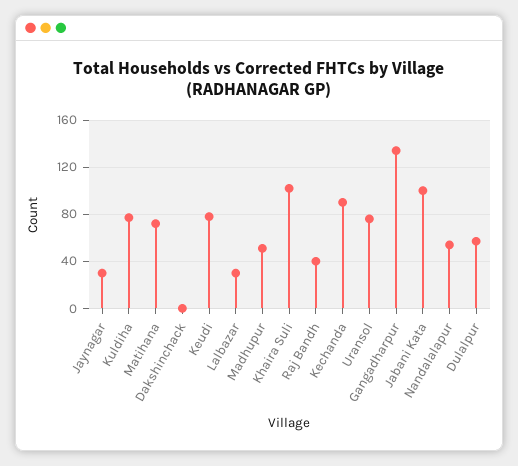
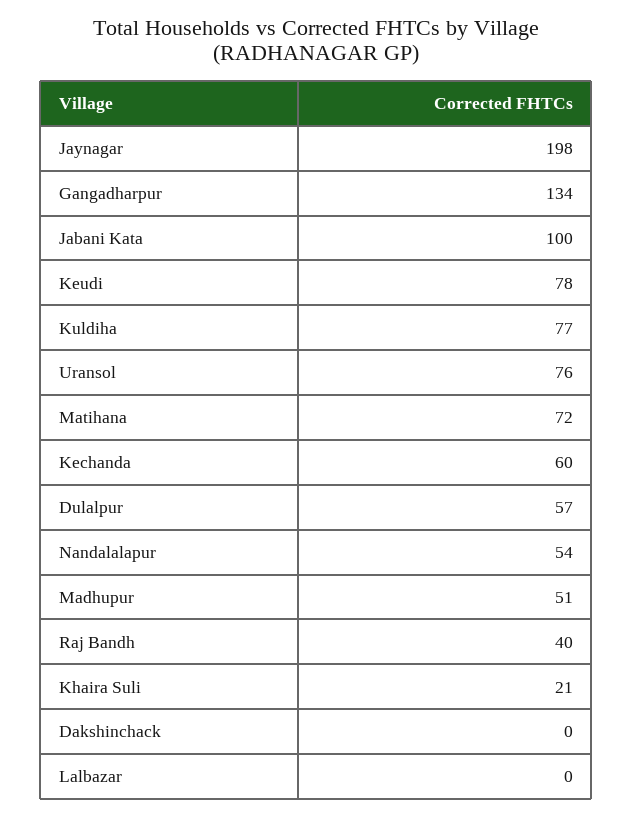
Jaynagar: 30 -> 198
Lalbazar: 30 -> 0
Khaira Suli: 100 -> 21
Kechanda: 90 -> 60

